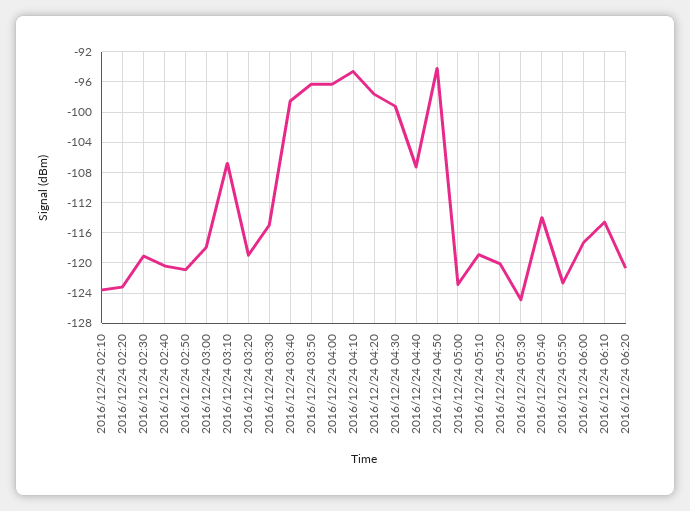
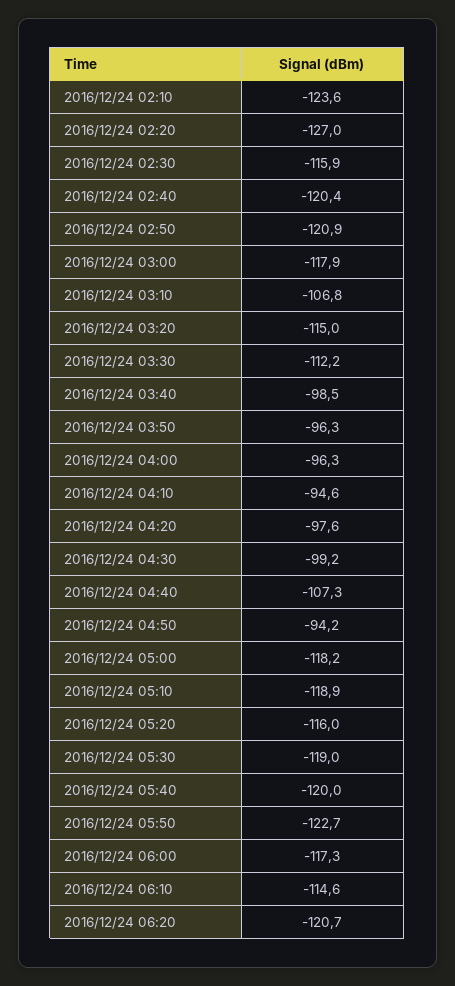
2016/12/24 02:20: -123 -> -127
2016/12/24 02:30: -119 -> -115.9
2016/12/24 03:20: -119 -> -115
2016/12/24 03:30: -115 -> -112.2
2016/12/24 05:00: -123 -> -118.2
2016/12/24 05:20: -120 -> -116
2016/12/24 05:30: -125 -> -119
2016/12/24 05:40: -114 -> -120

